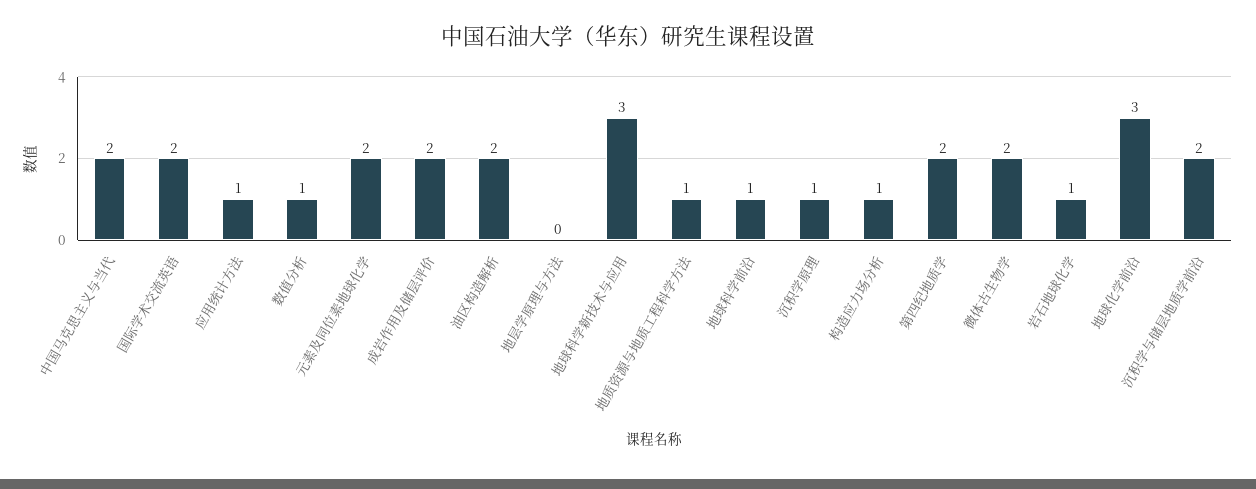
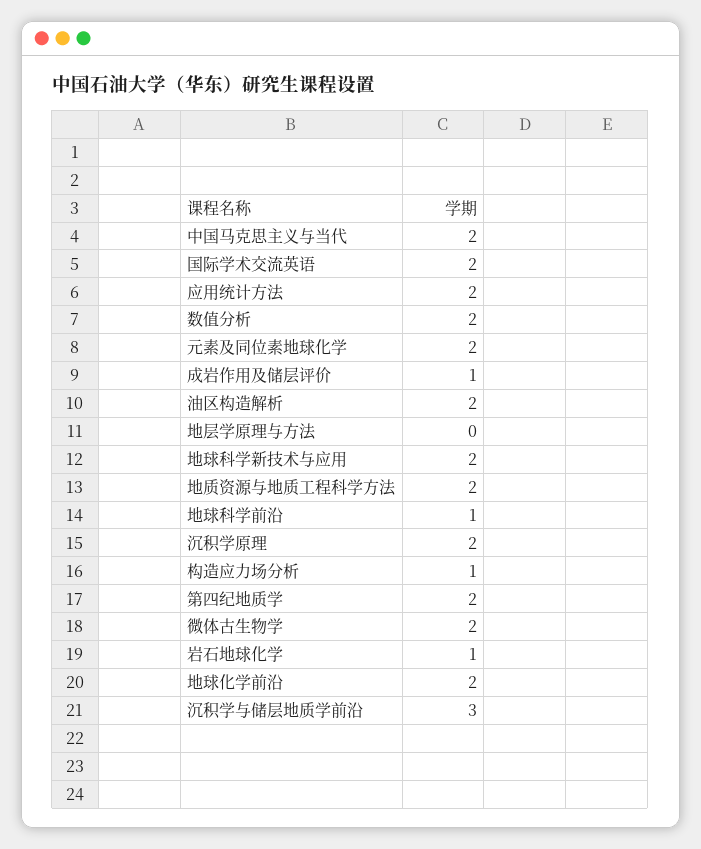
应用统计方法: 1 -> 2
数值分析: 1 -> 2
成岩作用及储层评价: 2 -> 1
地球科学新技术与应用: 3 -> 2
地质资源与地质工程科学方法: 1 -> 2
沉积学原理: 1 -> 2
地球化学前沿: 3 -> 2
沉积学与储层地质学前沿: 2 -> 3

